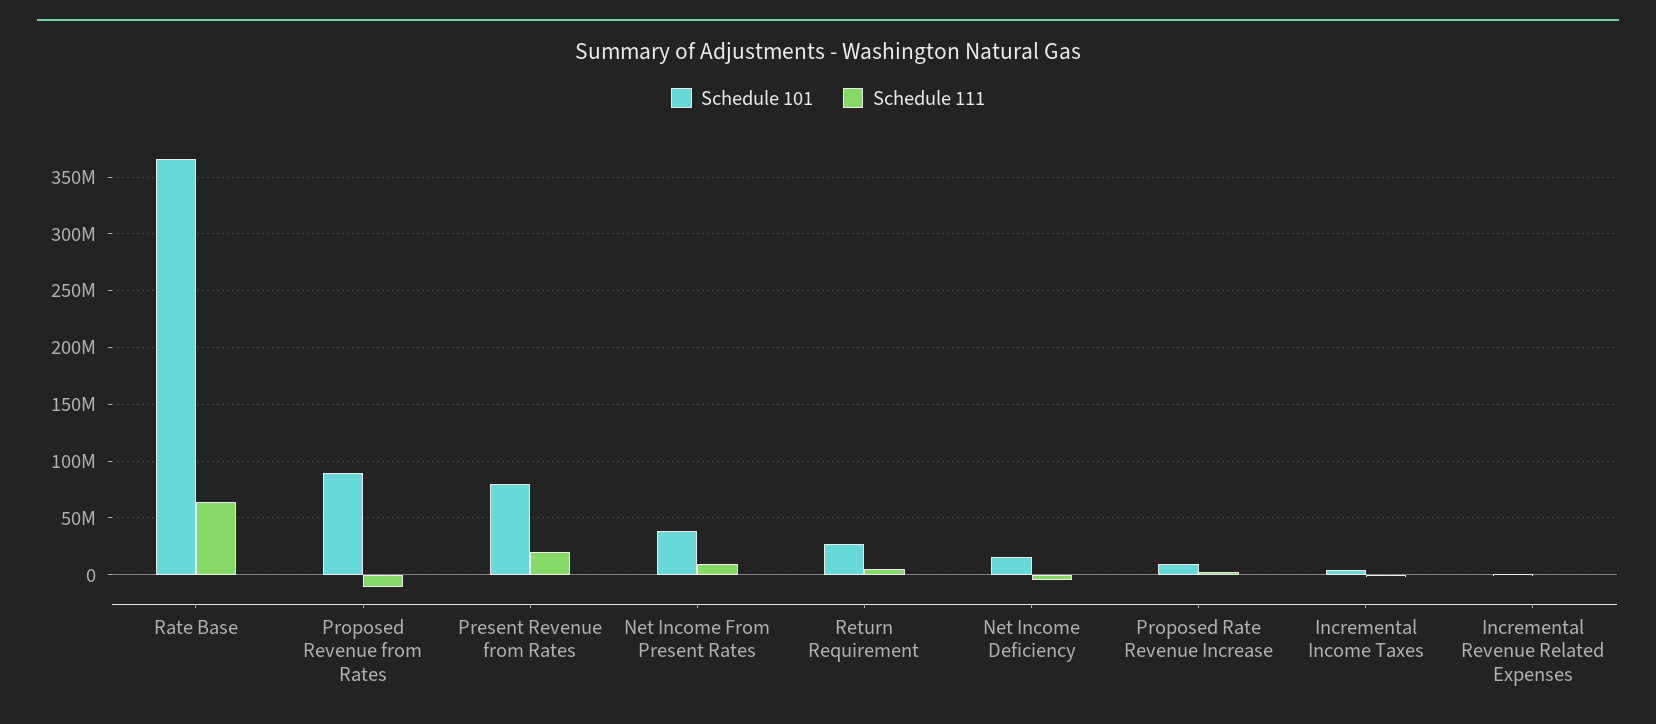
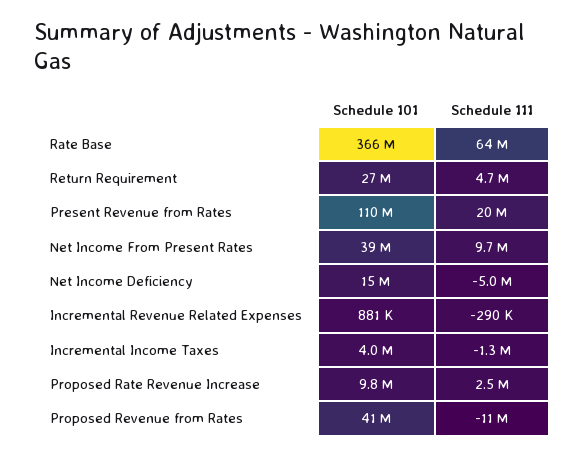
Schedule 101, Proposed Revenue from Rates: 90000000 -> 41000000
Schedule 101, Present Revenue from Rates: 80000000 -> 110000000

